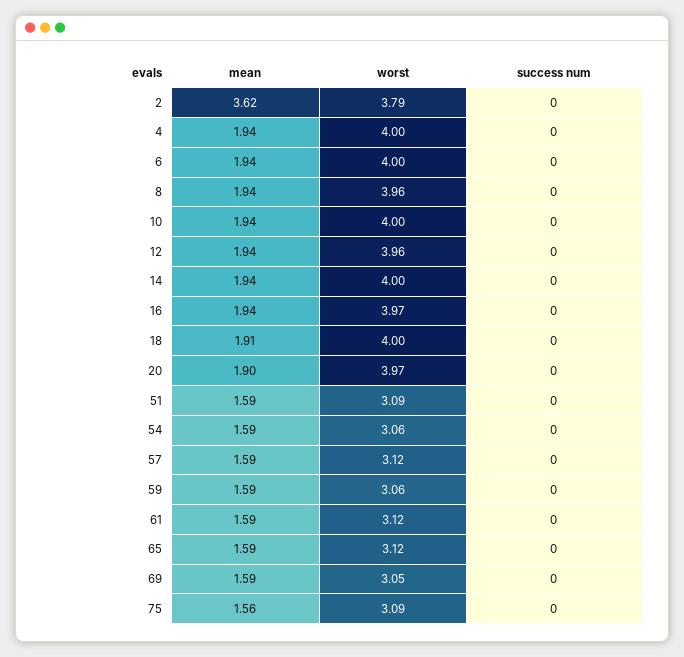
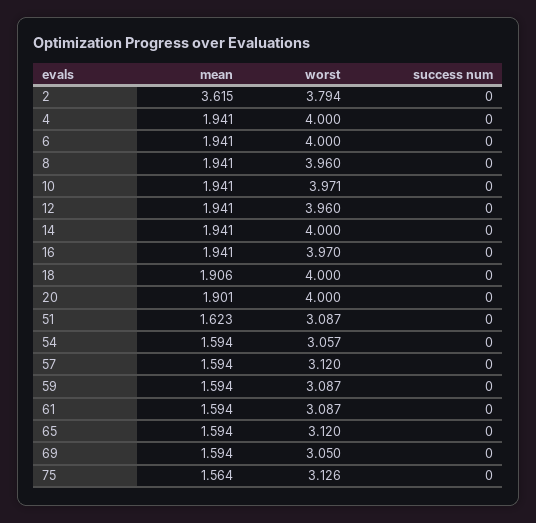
worst, 10: 4 -> 3.971
worst, 20: 3.97 -> 4
mean, 51: 1.59 -> 1.623
worst, 59: 3.06 -> 3.087
worst, 61: 3.12 -> 3.087
worst, 75: 3.09 -> 3.126

